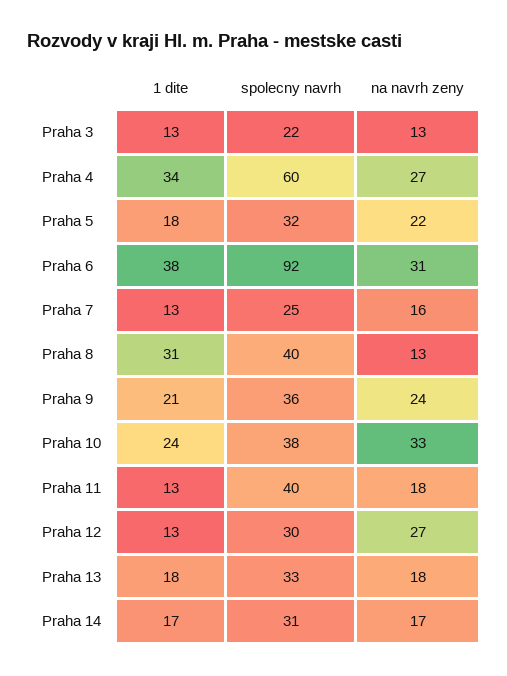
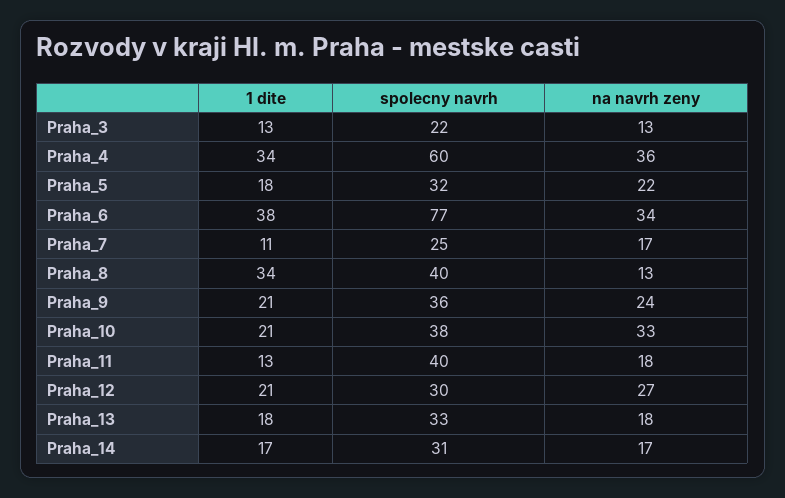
na navrh zeny, Praha 4: 27 -> 36
spolecny navrh, Praha 6: 92 -> 77
na navrh zeny, Praha 6: 31 -> 34
1 dite, Praha 7: 13 -> 11
na navrh zeny, Praha 7: 16 -> 17
1 dite, Praha 8: 31 -> 34
1 dite, Praha 10: 24 -> 21
1 dite, Praha 12: 13 -> 21

